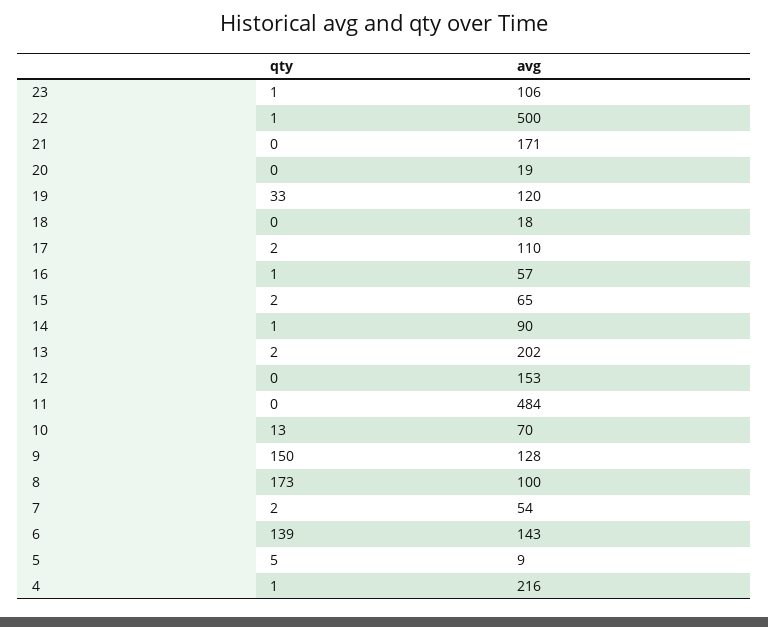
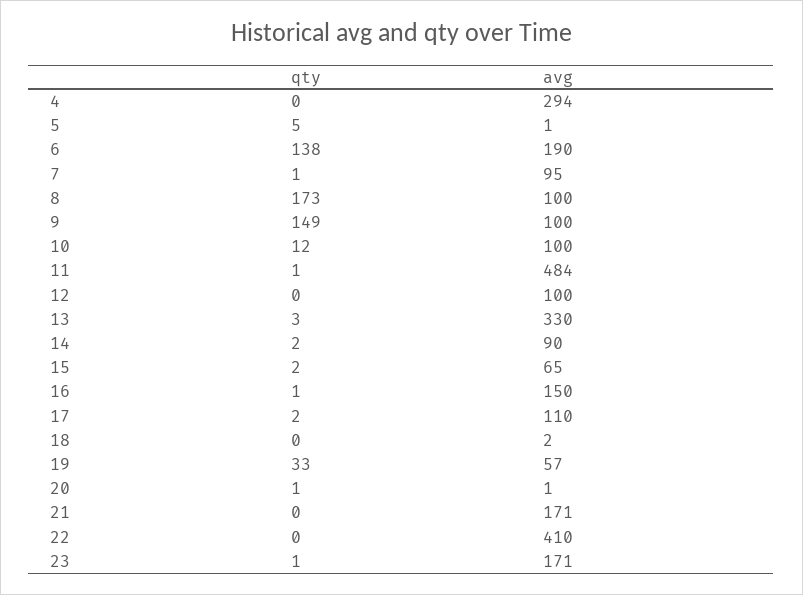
avg, 23: 106 -> 171
qty, 22: 1 -> 0
avg, 22: 500 -> 410
qty, 20: 0 -> 1
avg, 20: 19 -> 1
avg, 19: 120 -> 57
avg, 18: 18 -> 2
avg, 16: 57 -> 150
qty, 14: 1 -> 2
qty, 13: 2 -> 3
avg, 13: 202 -> 330
avg, 12: 153 -> 100
qty, 11: 0 -> 1
qty, 10: 13 -> 12
avg, 10: 70 -> 100
qty, 9: 150 -> 149
avg, 9: 128 -> 100
qty, 7: 2 -> 1
avg, 7: 54 -> 95
qty, 6: 139 -> 138
avg, 6: 143 -> 190
avg, 5: 9 -> 1
qty, 4: 1 -> 0
avg, 4: 216 -> 294

